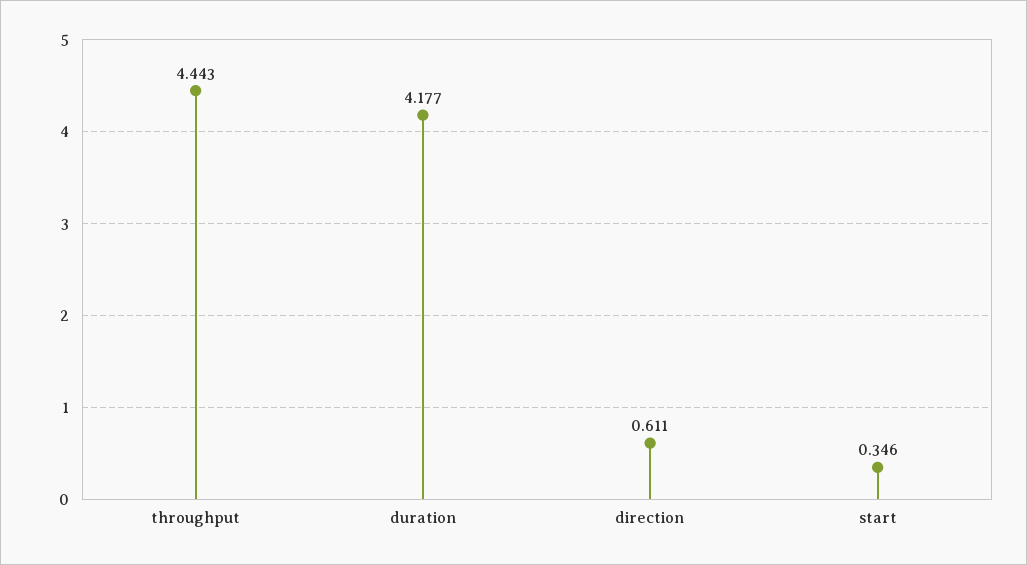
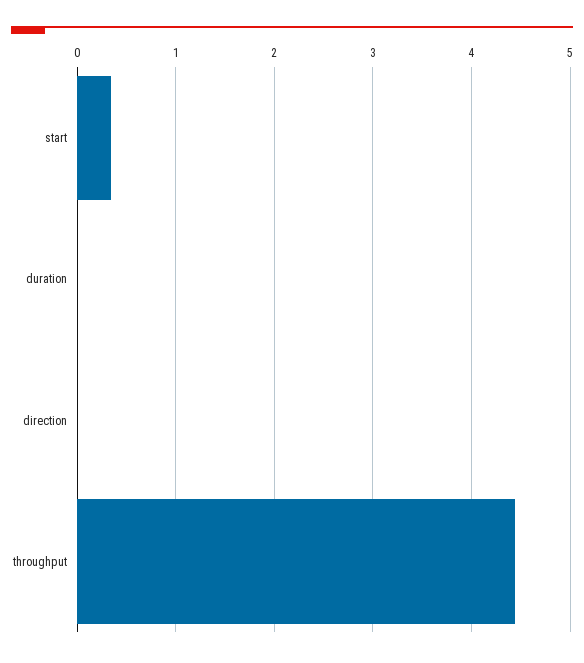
duration: 4.177 -> 0
direction: 0.611 -> 0

